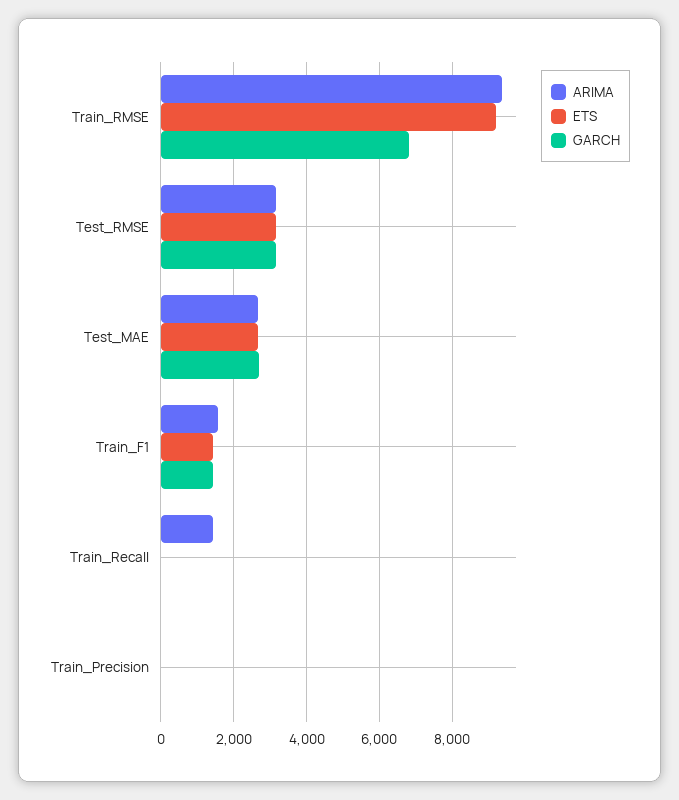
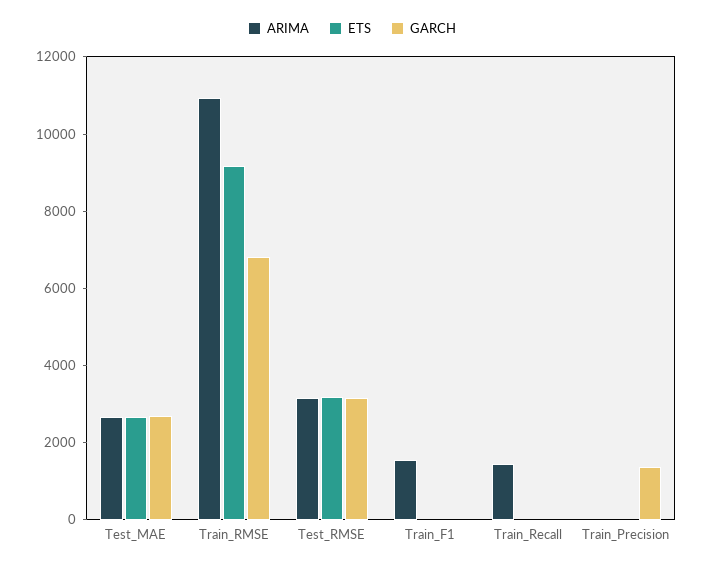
ARIMA, Train_RMSE: 9400 -> 11000
ETS, Train_F1: 1400 -> 0
GARCH, Train_F1: 1400 -> 0
GARCH, Train_Precision: 0 -> 1500

